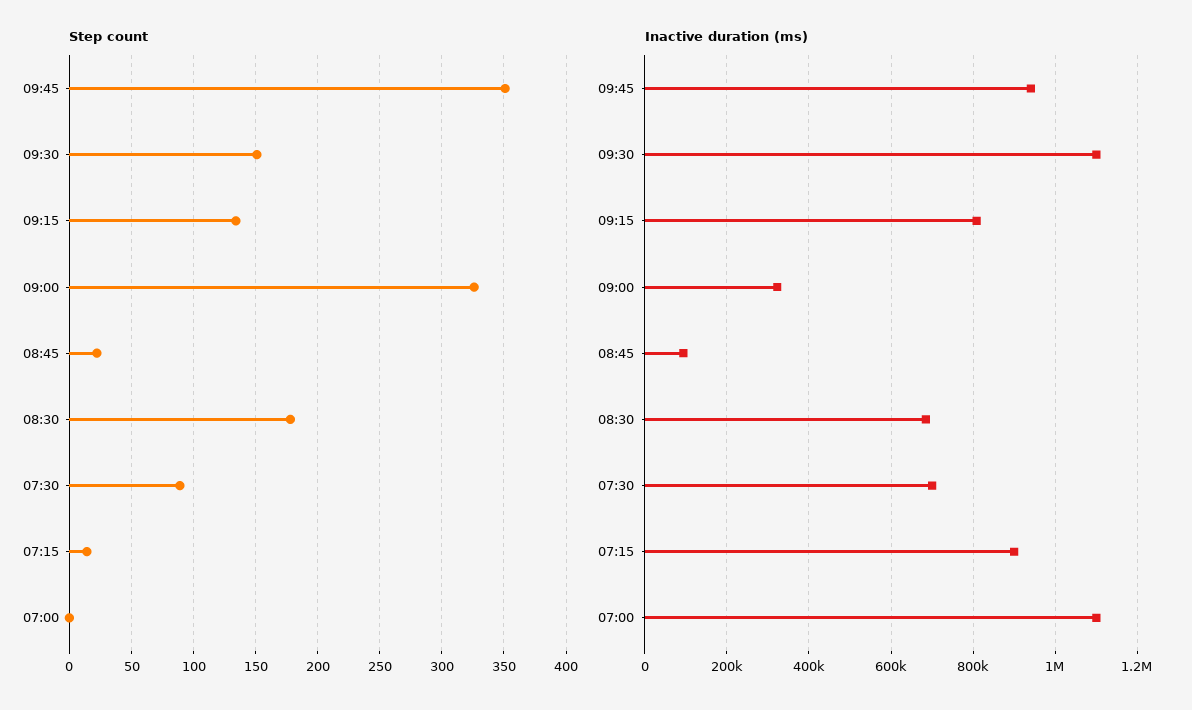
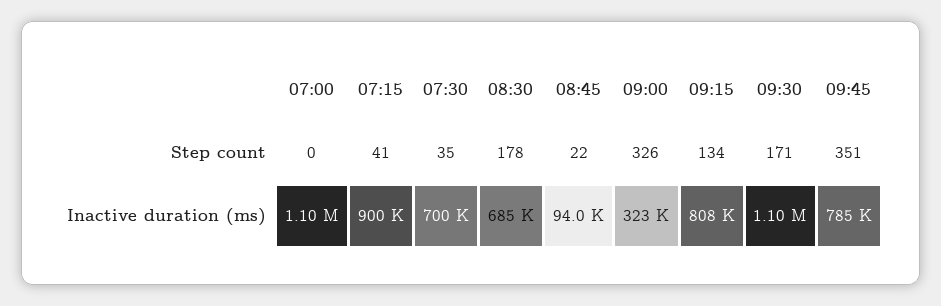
Step count, 09:30: 150 -> 171
Step count, 07:30: 90 -> 35
Step count, 07:15: 15 -> 41
Inactive duration (ms), 09:45: 940000 -> 785000

